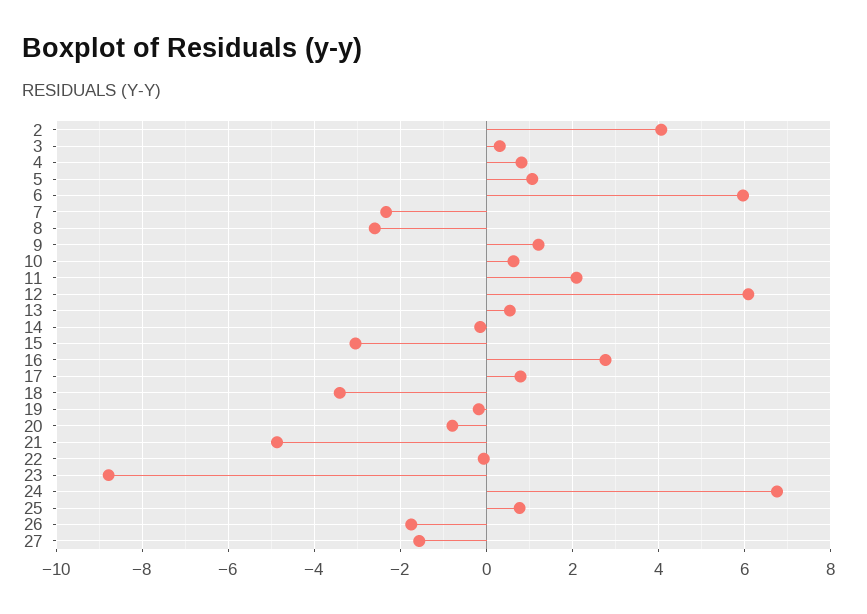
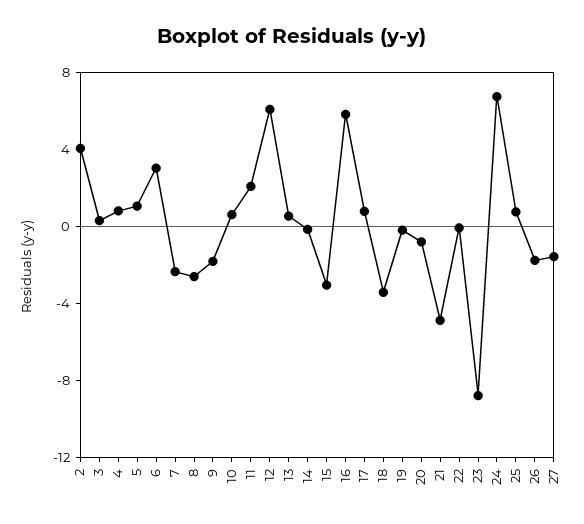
6: 6 -> 3
9: 1.2 -> -2
16: 2.8 -> 6

